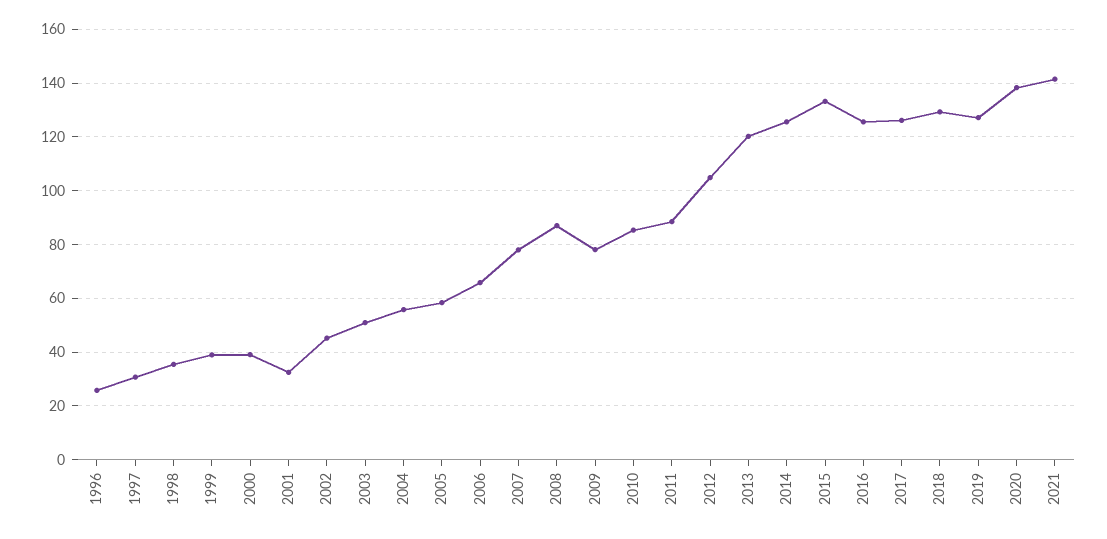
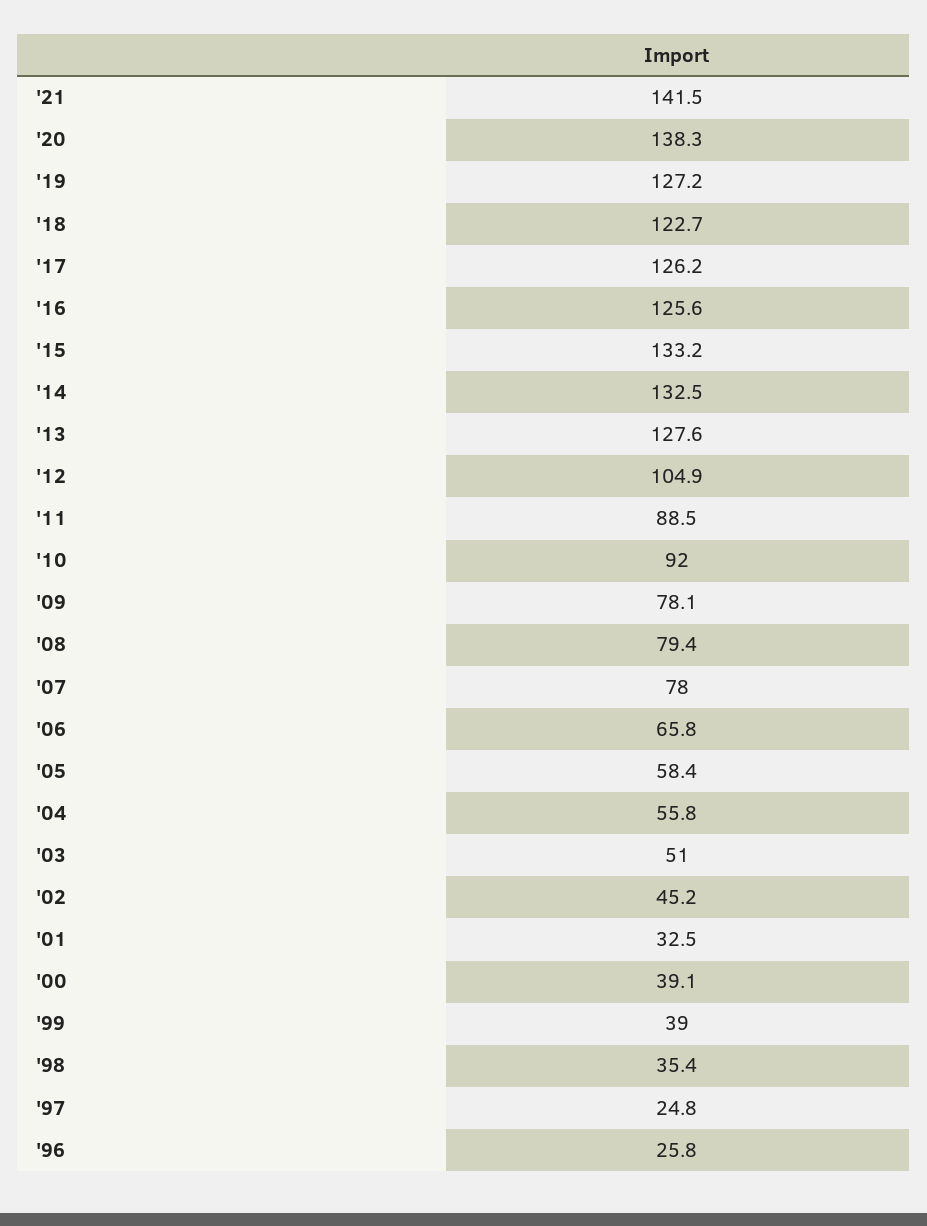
1997: 30 -> 24.8
2008: 87.5 -> 79.4
2010: 85 -> 92
2013: 120 -> 127.6
2014: 125 -> 132.5
2018: 130 -> 122.7

